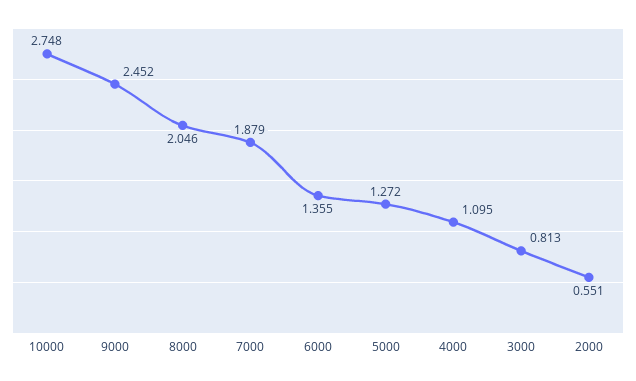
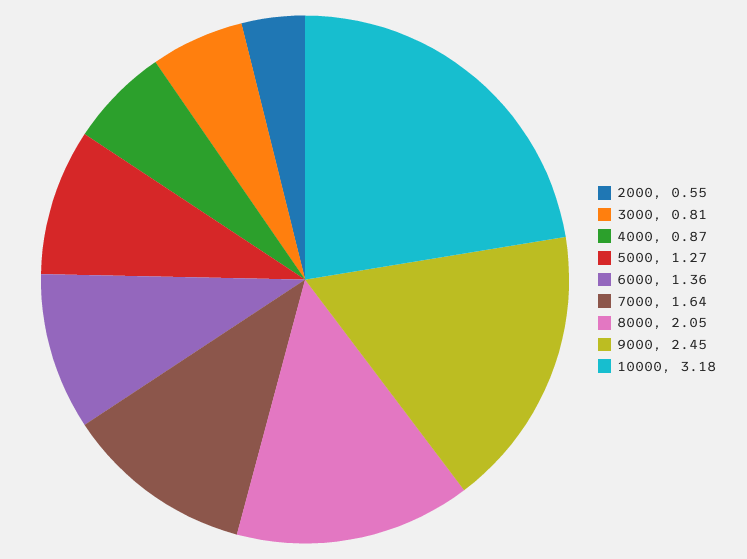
10000: 2.748 -> 3.18
7000: 1.879 -> 1.64
4000: 1.095 -> 0.87

